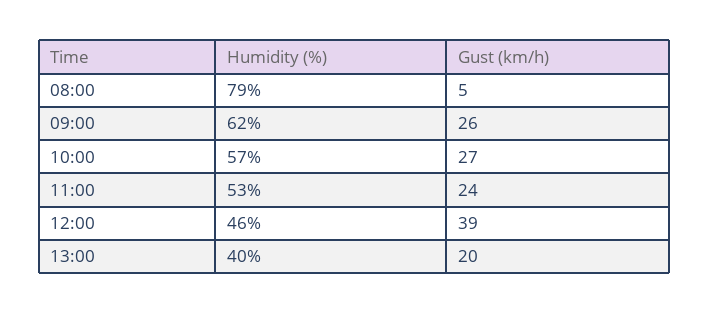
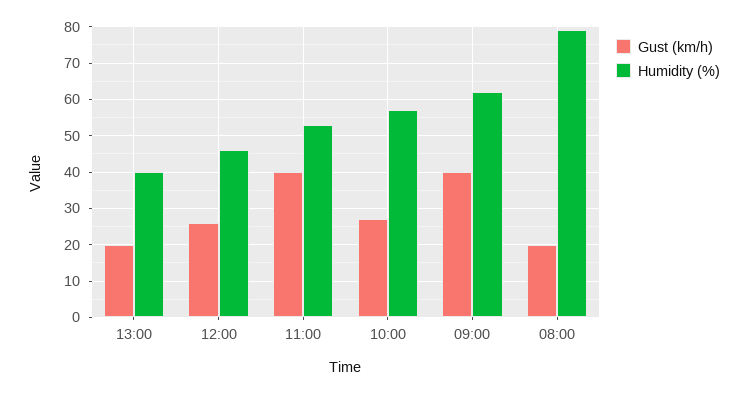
Gust (km/h), 08:00: 5 -> 20
Gust (km/h), 09:00: 26 -> 40
Gust (km/h), 11:00: 24 -> 40
Gust (km/h), 12:00: 39 -> 25

